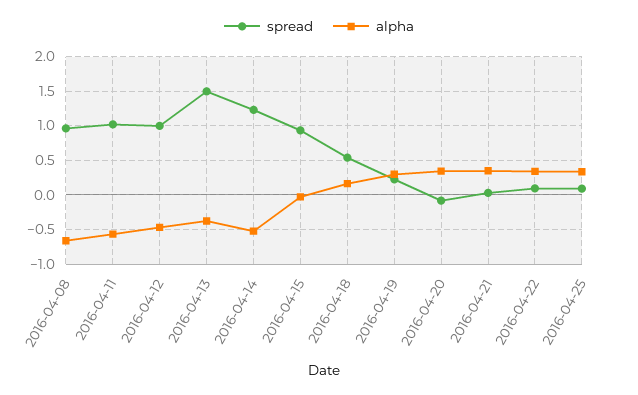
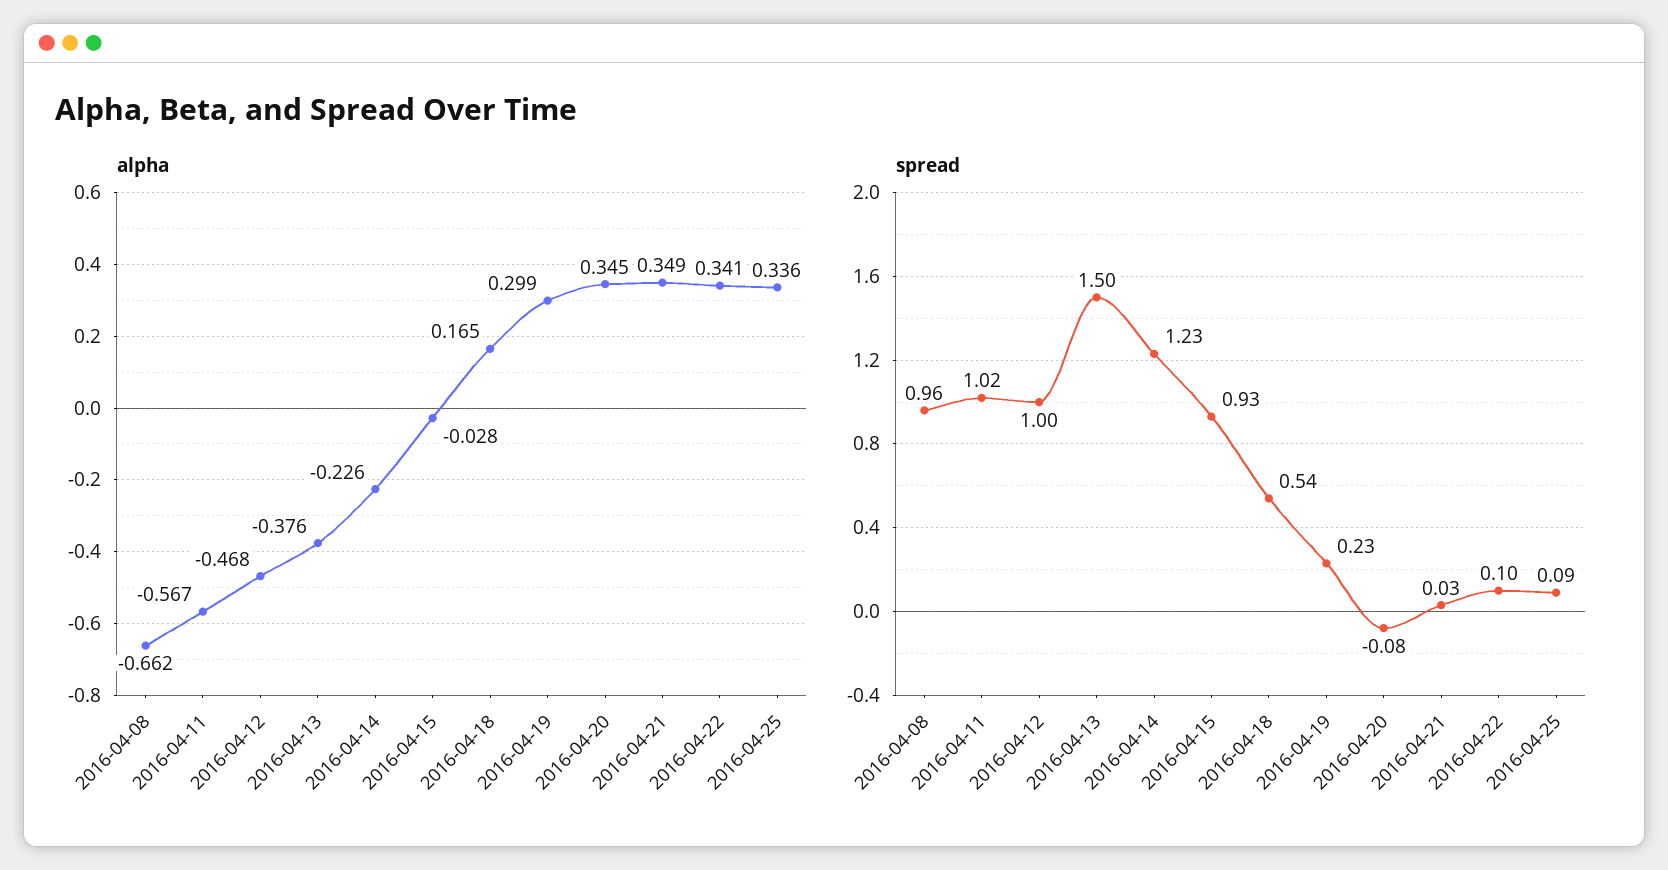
alpha, 2016-04-14: -0.5 -> -0.226

